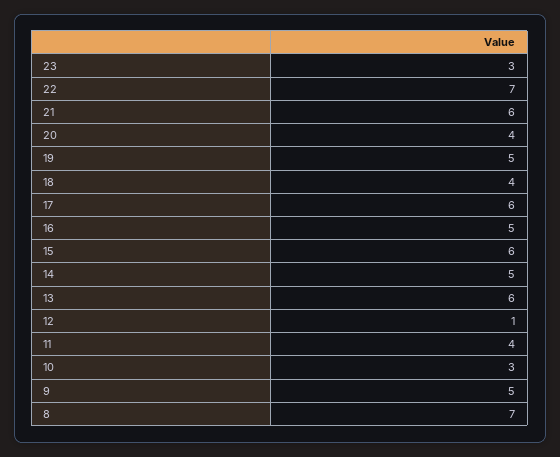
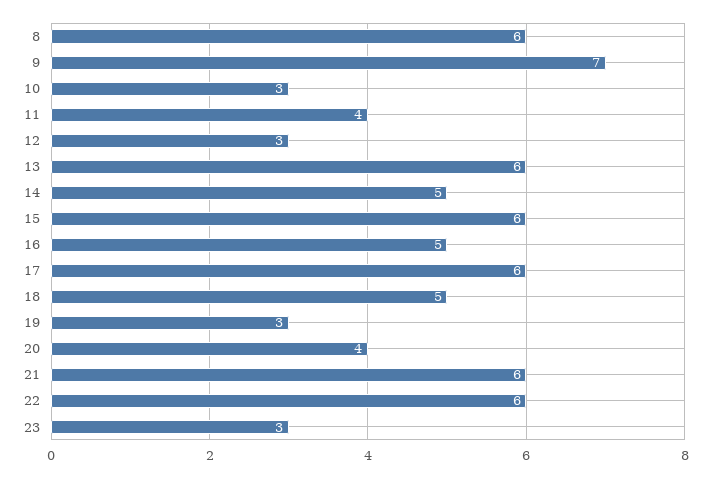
22: 7 -> 6
19: 5 -> 3
18: 4 -> 5
12: 1 -> 3
9: 5 -> 7
8: 7 -> 6

